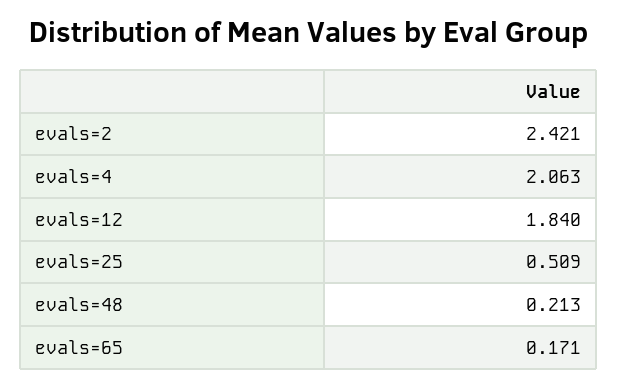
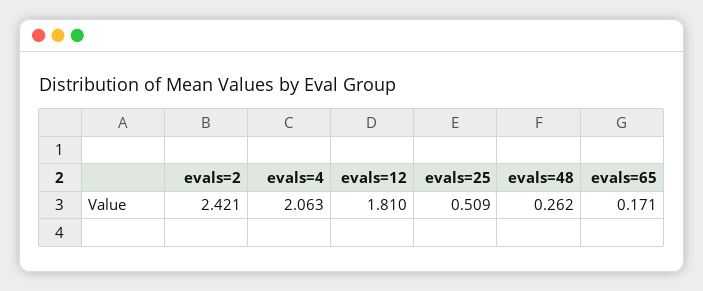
evals=12: 1.84 -> 1.81
evals=48: 0.213 -> 0.262

